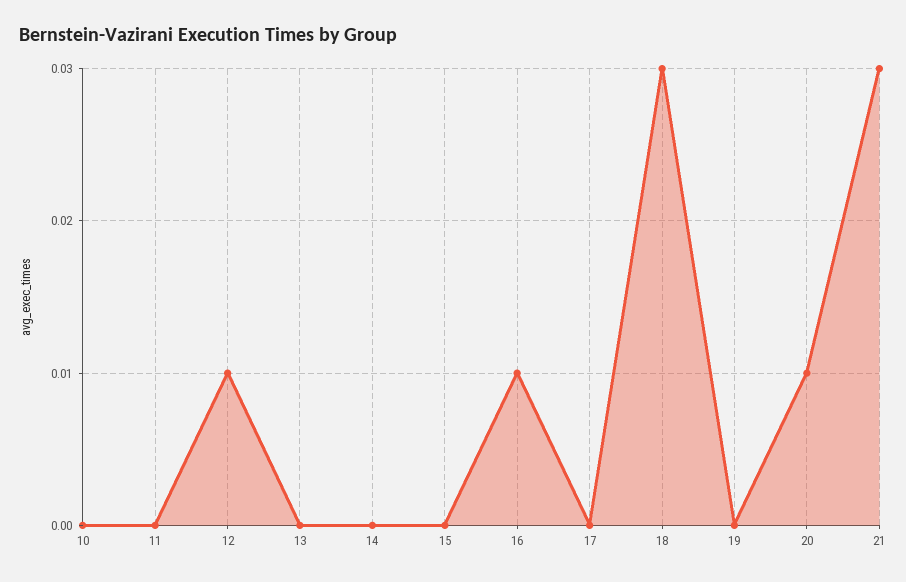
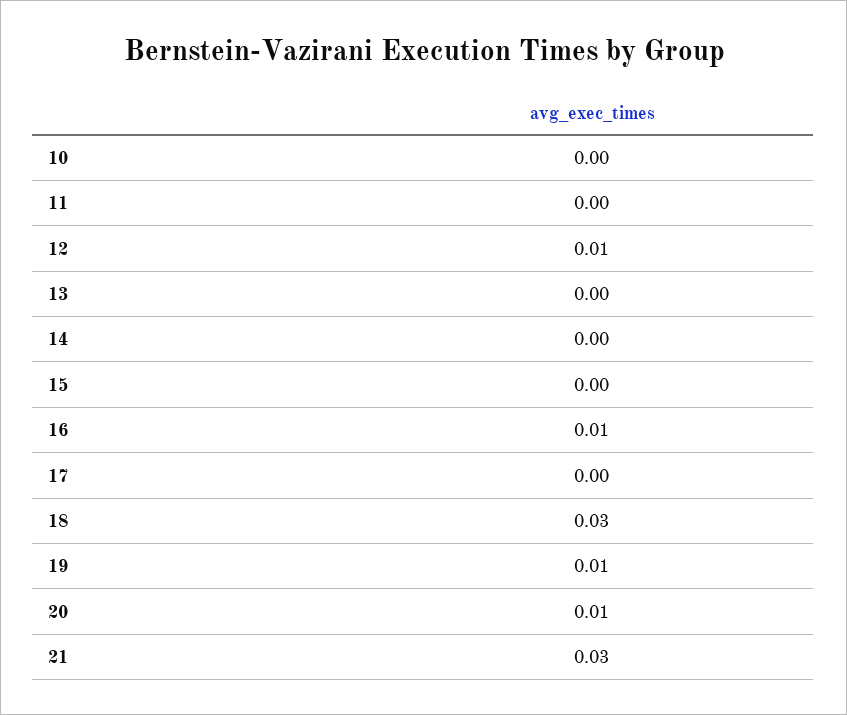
19: 0 -> 0.01

